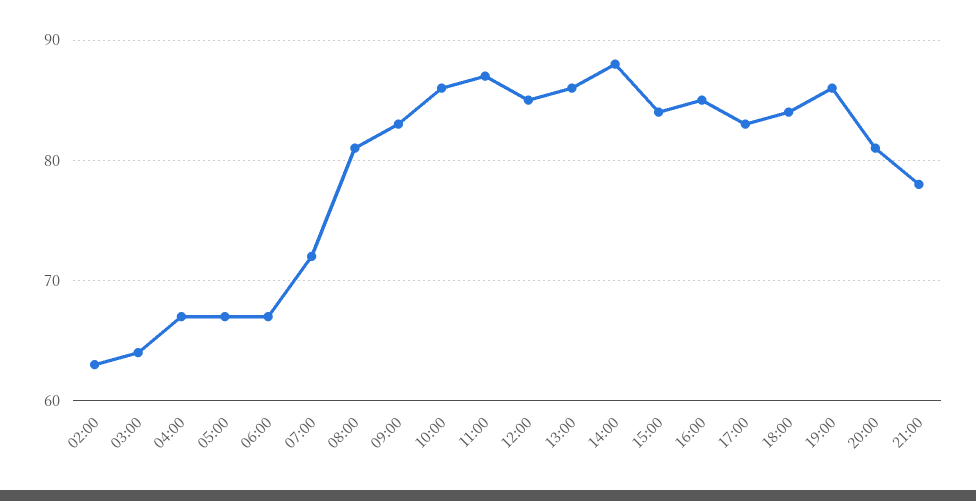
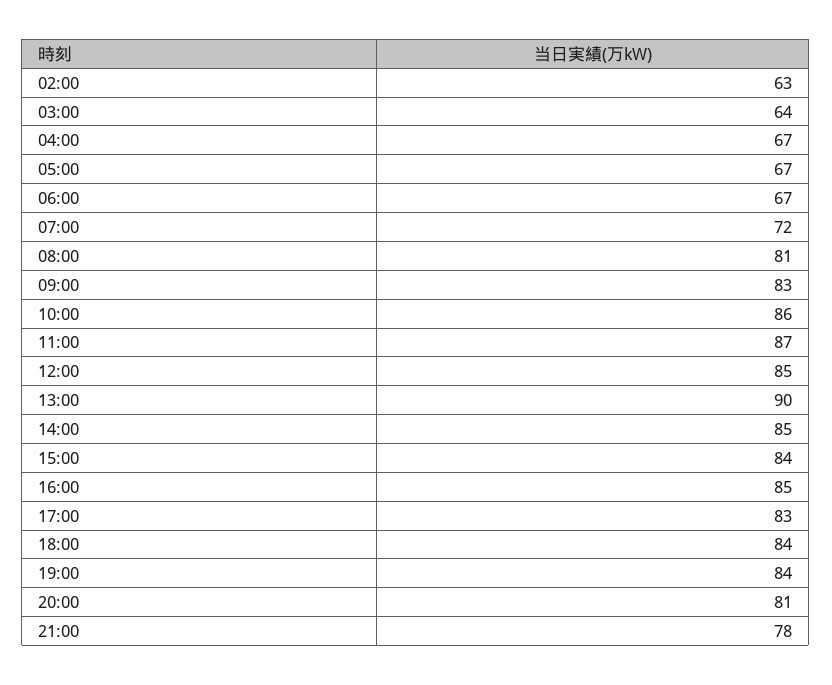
13:00: 86 -> 90
14:00: 88 -> 85
19:00: 86 -> 84

